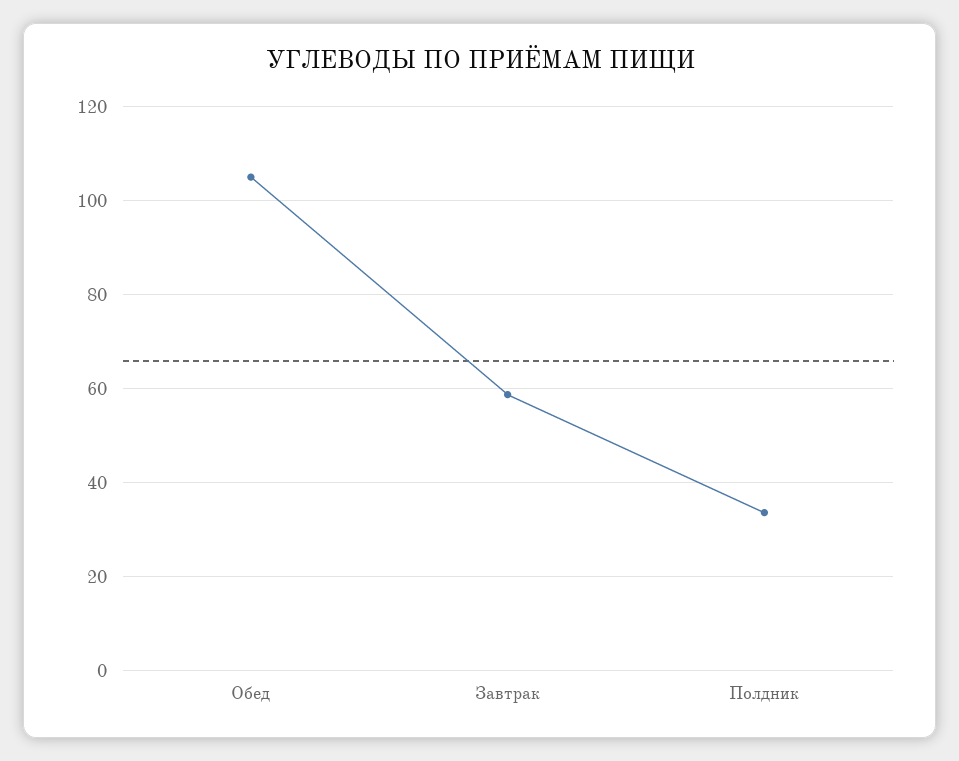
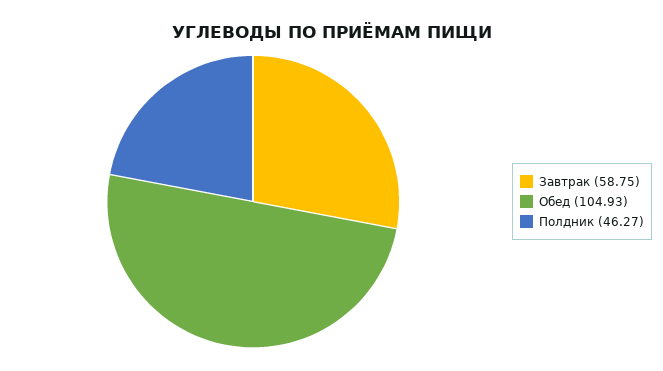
Полдник: 34 -> 46.27

